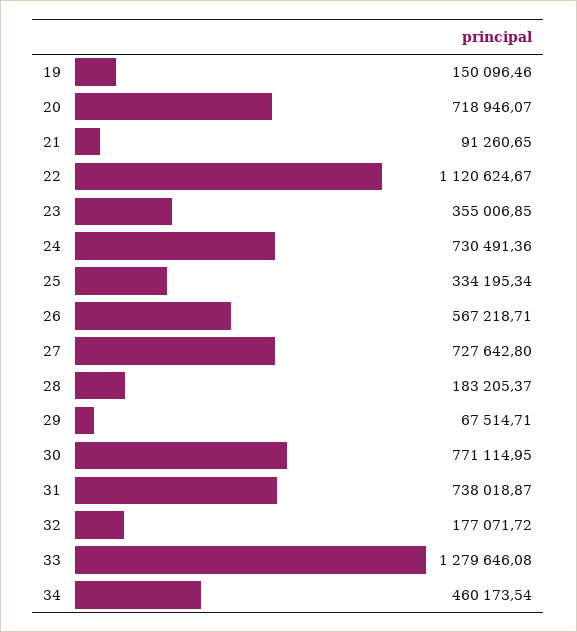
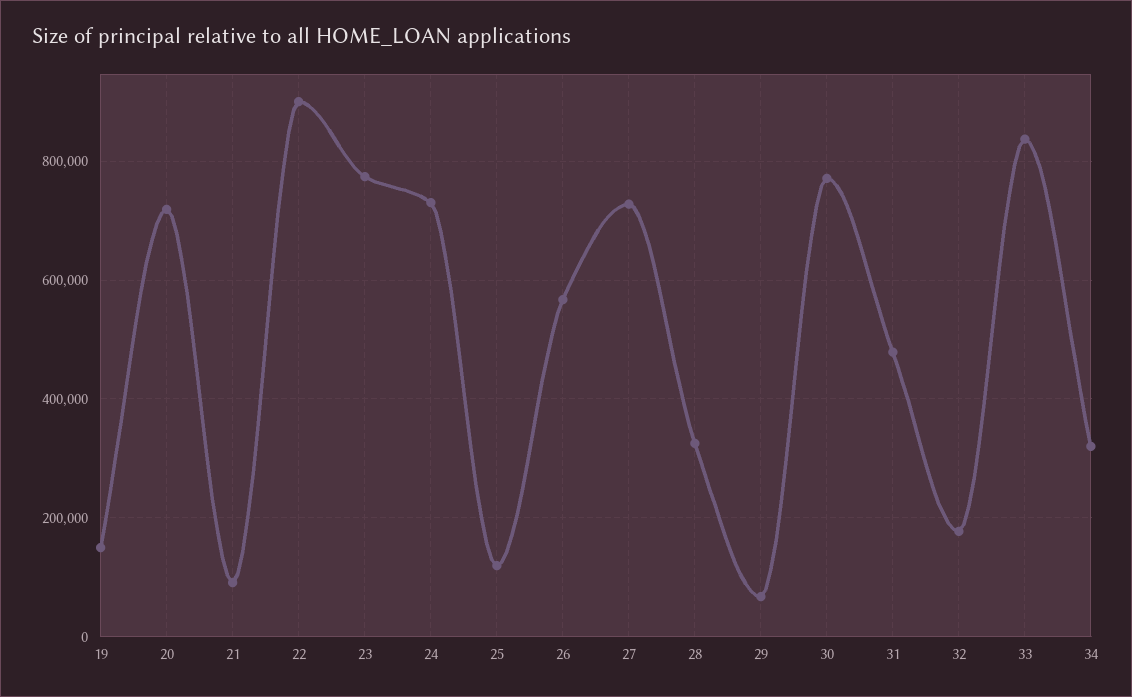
22: 1120624.67 -> 900000
23: 355006.85 -> 780000
25: 334195.34 -> 120000
28: 183205.37 -> 320000
31: 738018.87 -> 480000
33: 1279646.08 -> 840000
34: 460173.54 -> 320000

